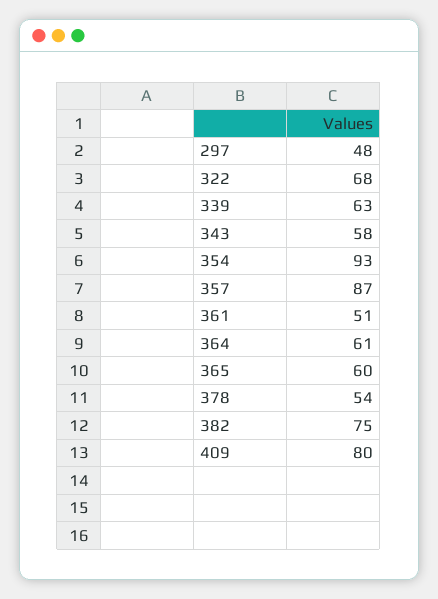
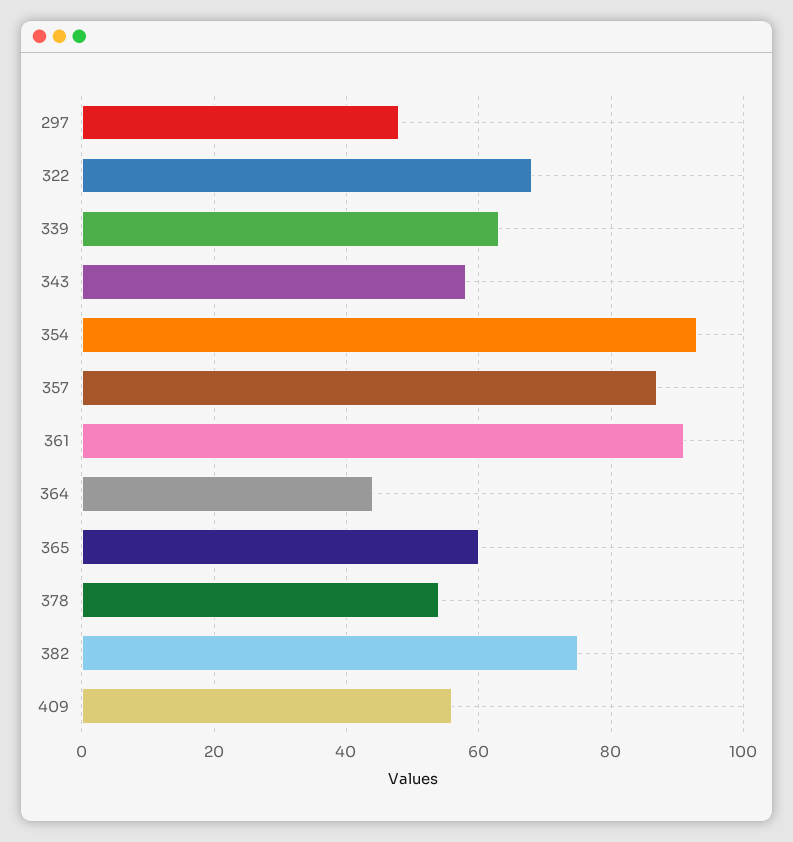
361: 51 -> 90
364: 61 -> 45
409: 80 -> 55

